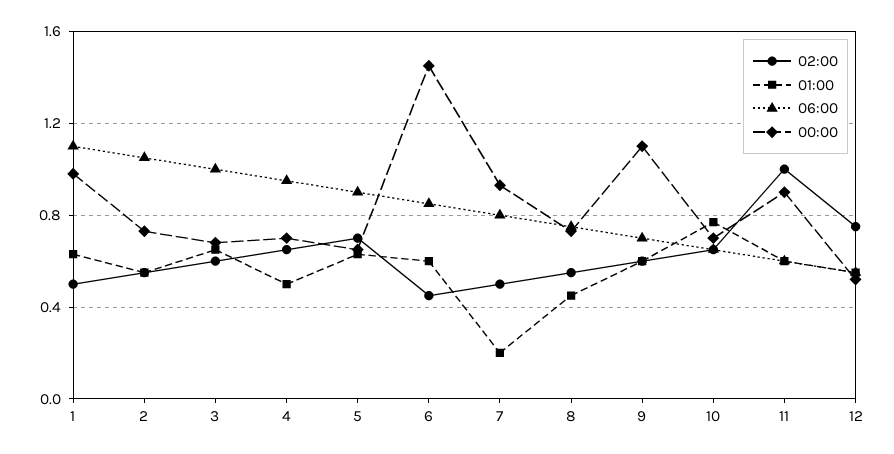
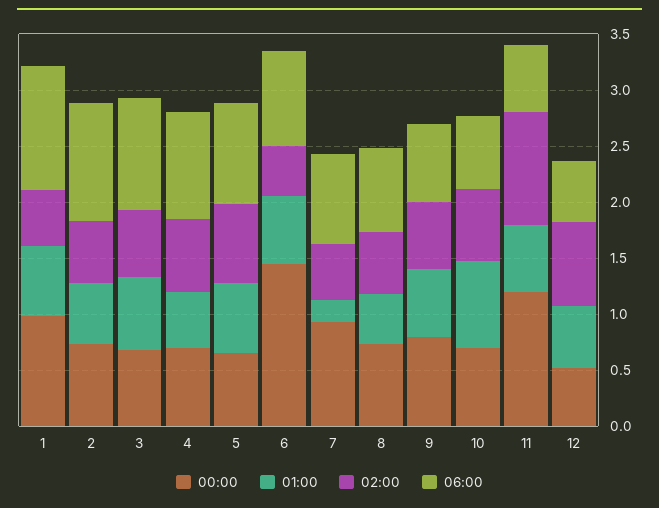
00:00, 9: 1.1 -> 0.8
00:00, 11: 0.9 -> 1.2

